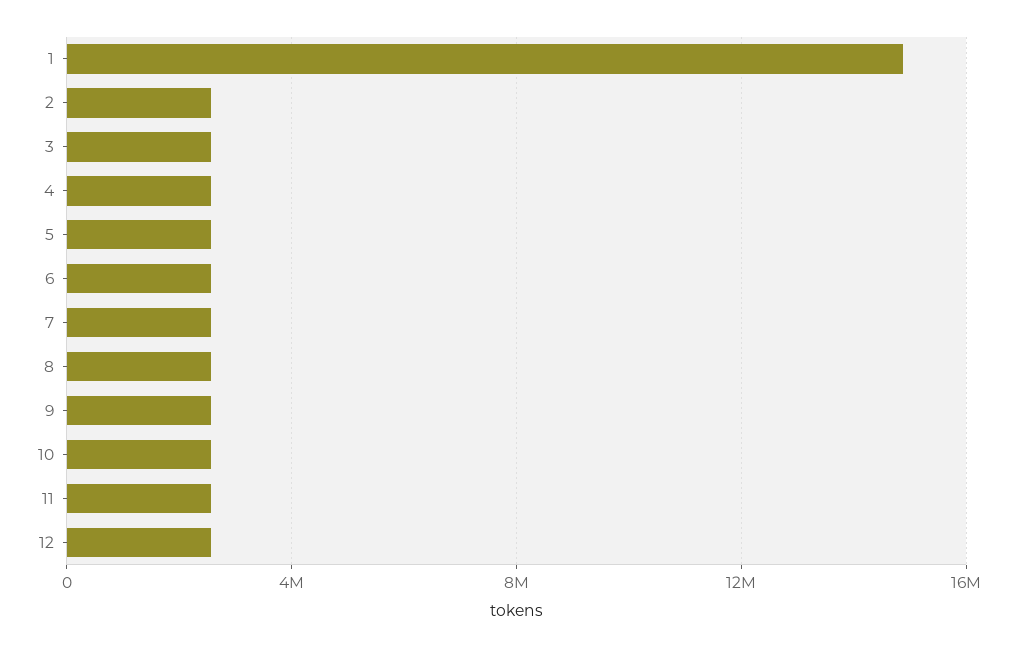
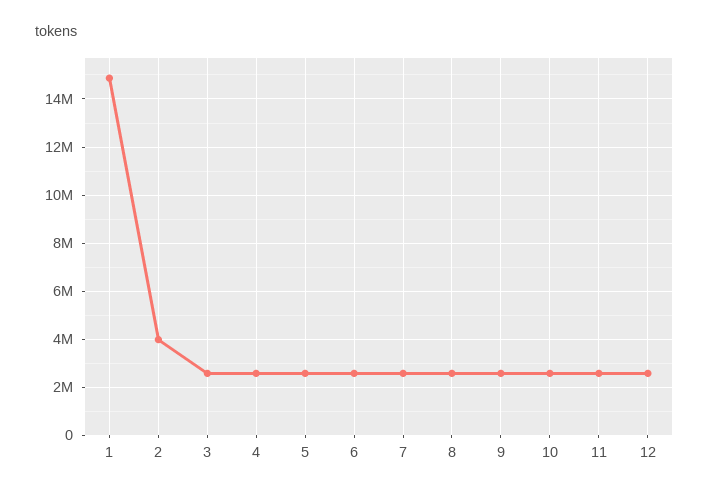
2: 2500000 -> 4000000

